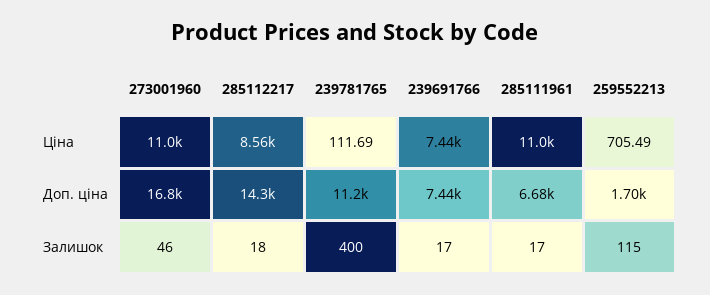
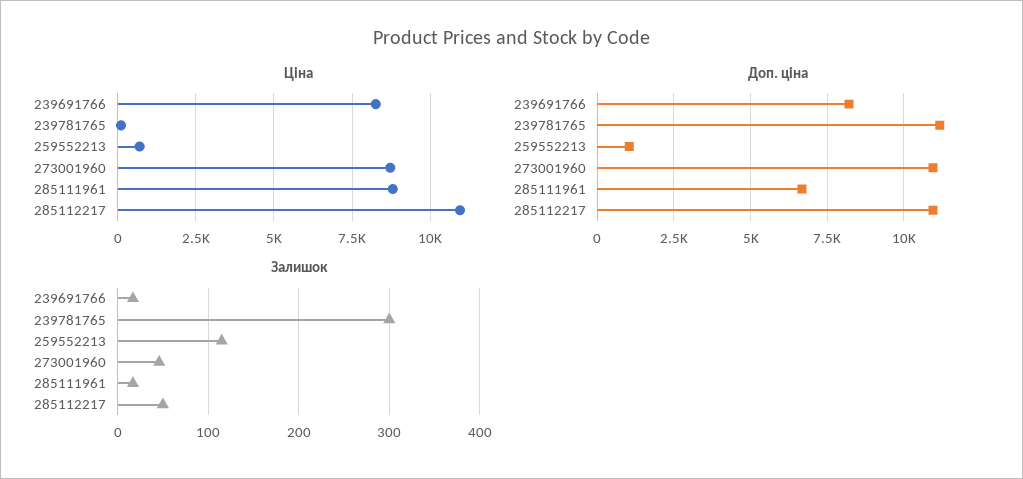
Ціна, 273001960: 11000 -> 8750
Ціна, 285112217: 8560 -> 11000
Ціна, 239691766: 7440 -> 8250
Ціна, 285111961: 11000 -> 8750
Доп. ціна, 273001960: 16800 -> 11000
Доп. ціна, 285112217: 14300 -> 11000
Доп. ціна, 239691766: 7440 -> 8250
Доп. ціна, 259552213: 1700 -> 1000
Залишок, 285112217: 18 -> 50
Залишок, 239781765: 400 -> 300

